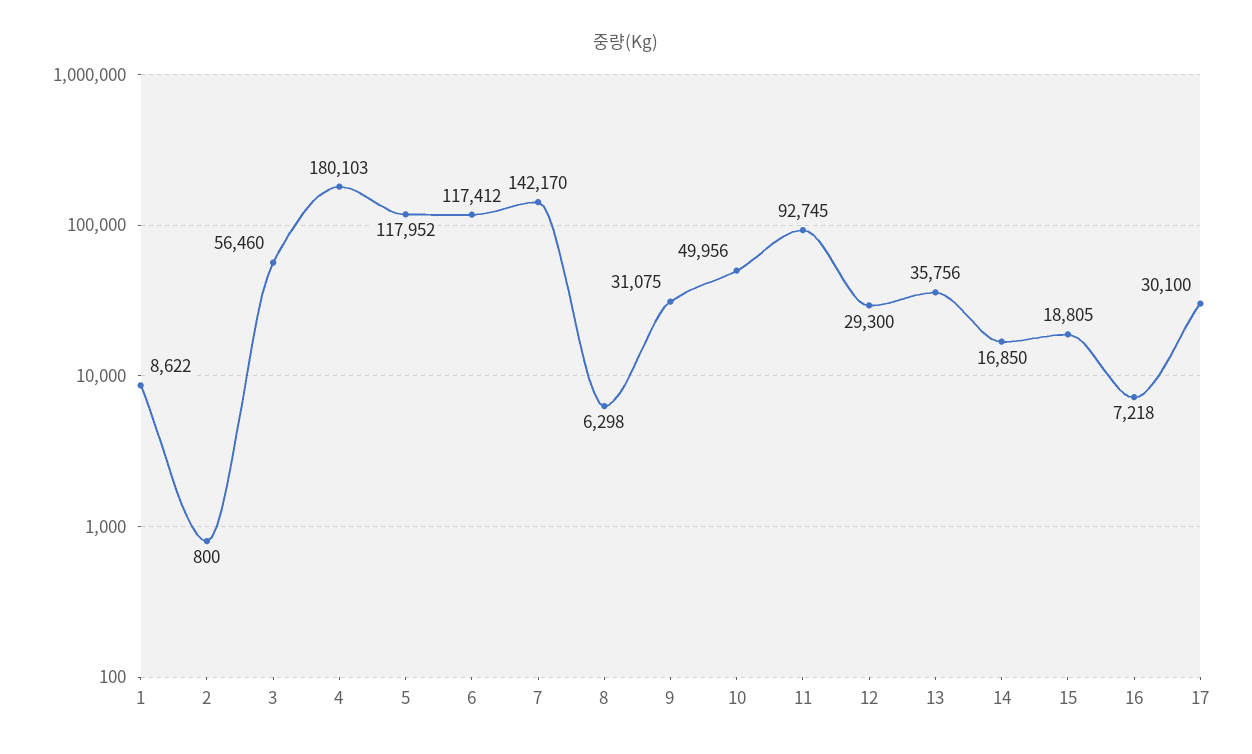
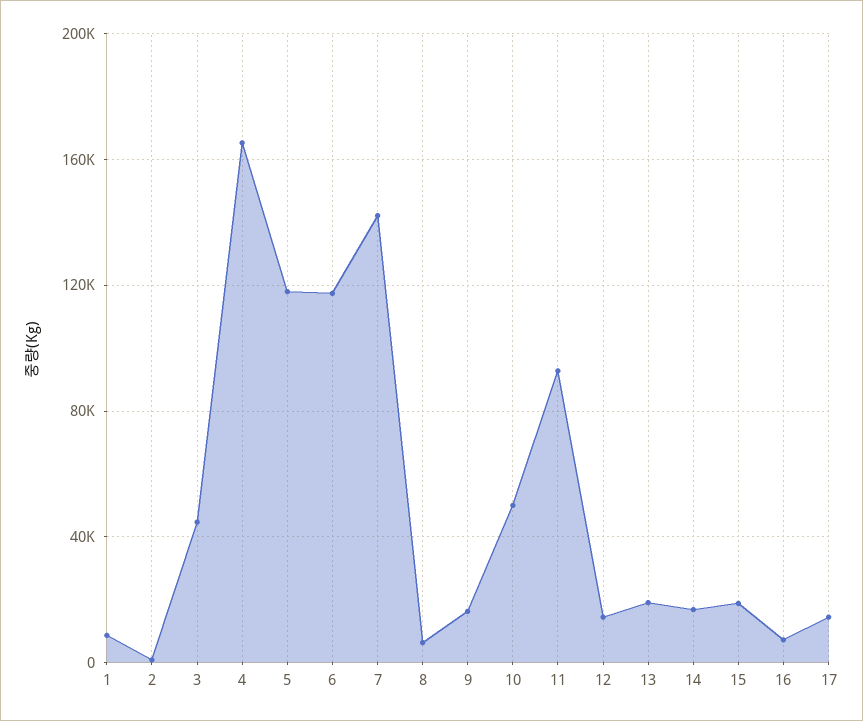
3: 56460 -> 45000
4: 180103 -> 165000
9: 31075 -> 15000
12: 29300 -> 15000
13: 35756 -> 20000
17: 30100 -> 15000

